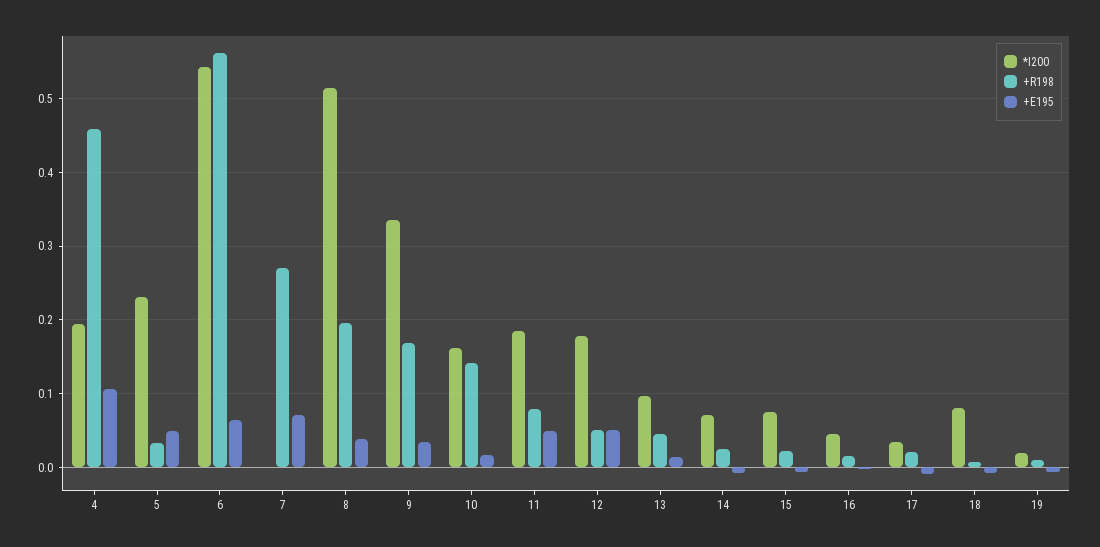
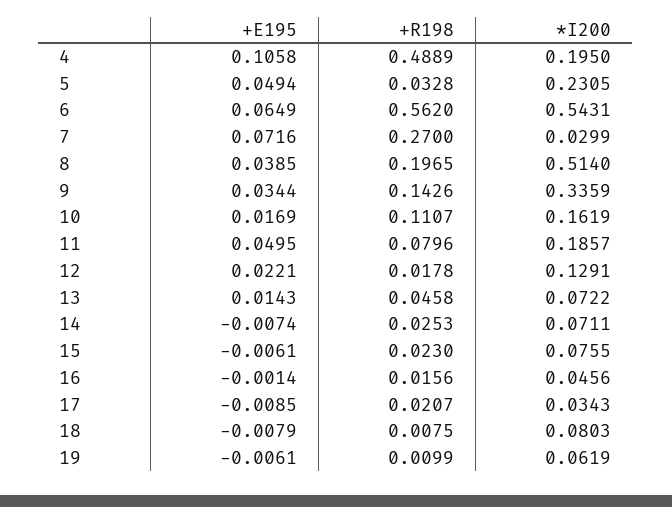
+R198, 4: 0.46 -> 0.4889
*I200, 7: 0 -> 0.0299
+R198, 9: 0.17 -> 0.1426
+R198, 10: 0.14 -> 0.1107
*I200, 12: 0.18 -> 0.1291
+R198, 12: 0.05 -> 0.0178
+E195, 12: 0.05 -> 0.0221
*I200, 13: 0.1 -> 0.0722
*I200, 19: 0.02 -> 0.0619

